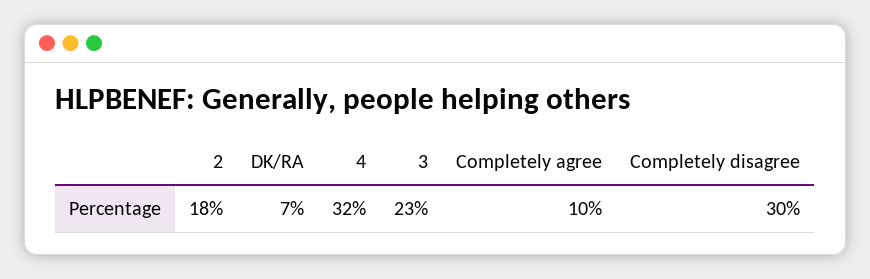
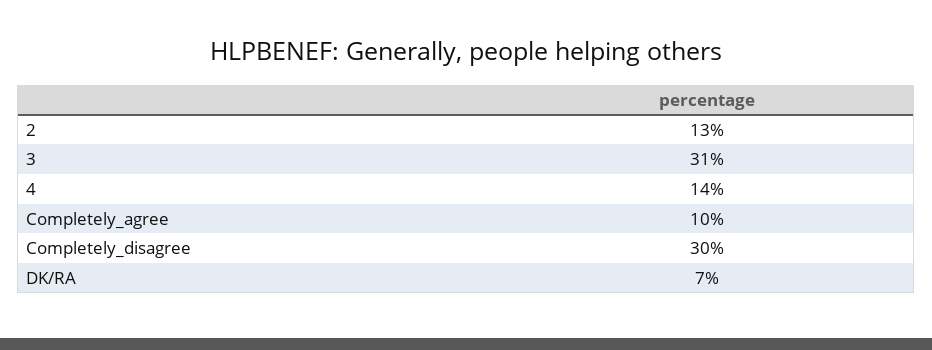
2: 18 -> 13
4: 32 -> 14
3: 23 -> 31

